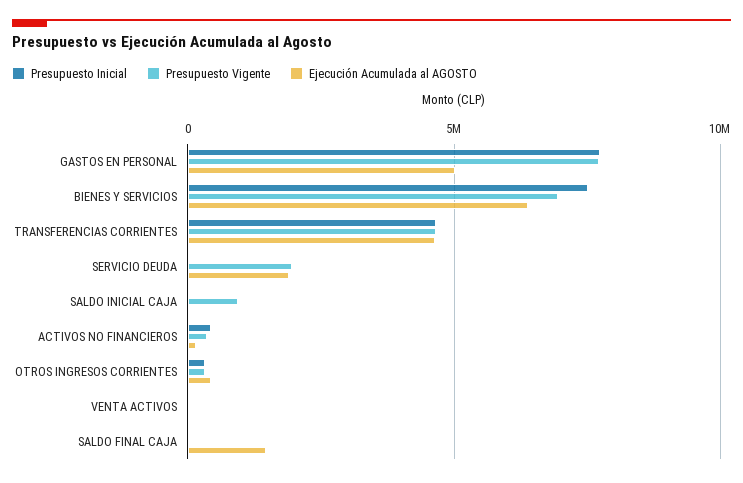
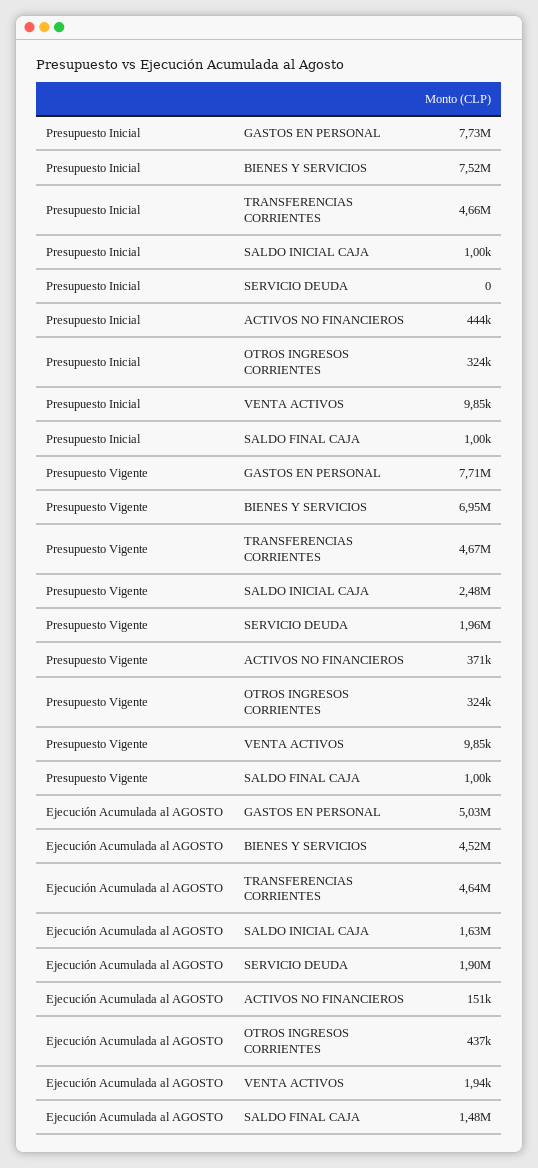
Ejecución Acumulada al AGOSTO, BIENES Y SERVICIOS: 6500000 -> 4520000
Presupuesto Vigente, SALDO INICIAL CAJA: 1000000 -> 2480000
Ejecución Acumulada al AGOSTO, SALDO INICIAL CAJA: 0 -> 1630000

